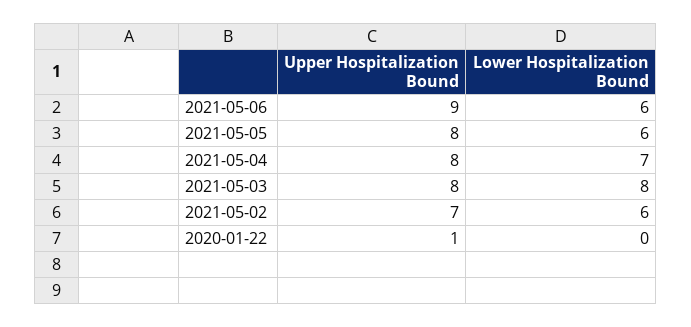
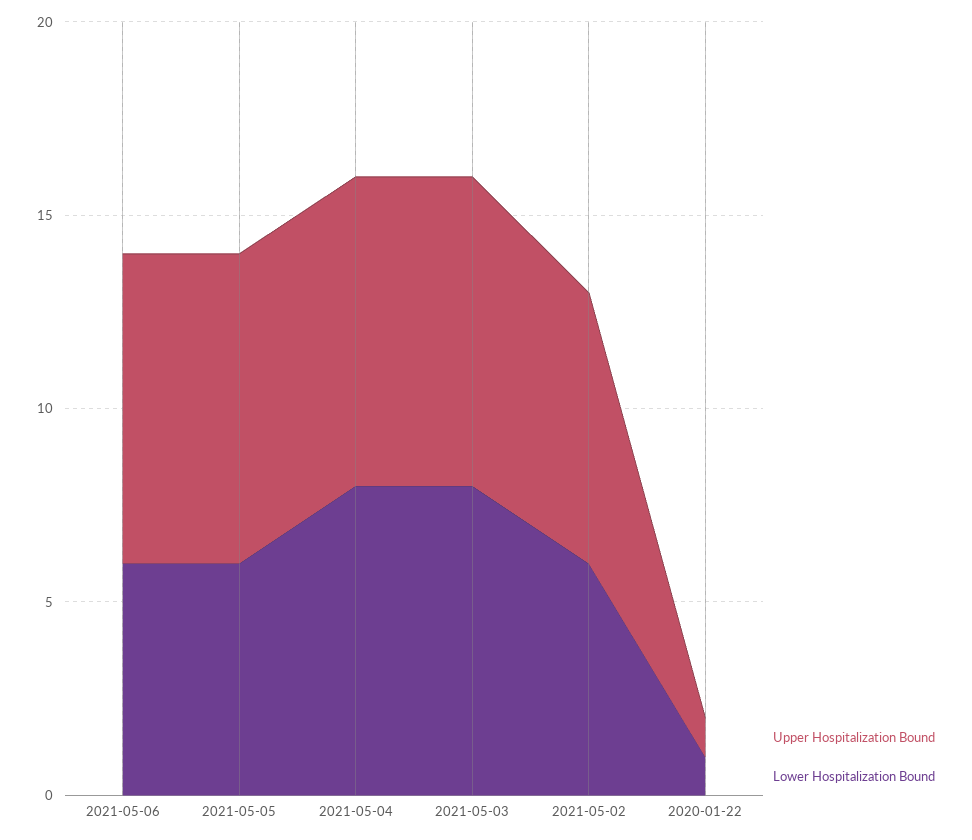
Upper Hospitalization Bound, 2021-05-06: 9 -> 8
Lower Hospitalization Bound, 2021-05-04: 7 -> 8
Lower Hospitalization Bound, 2020-01-22: 0 -> 1

